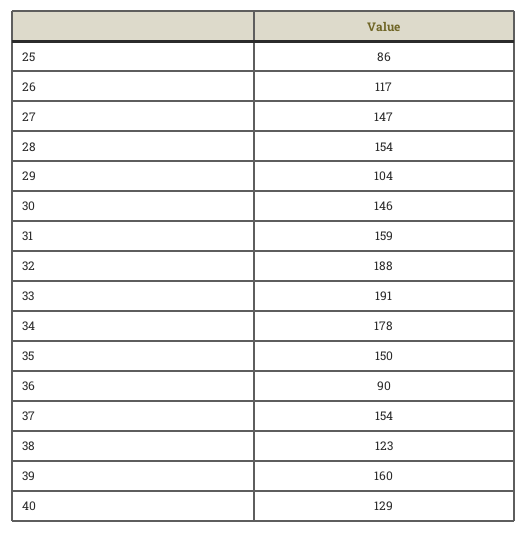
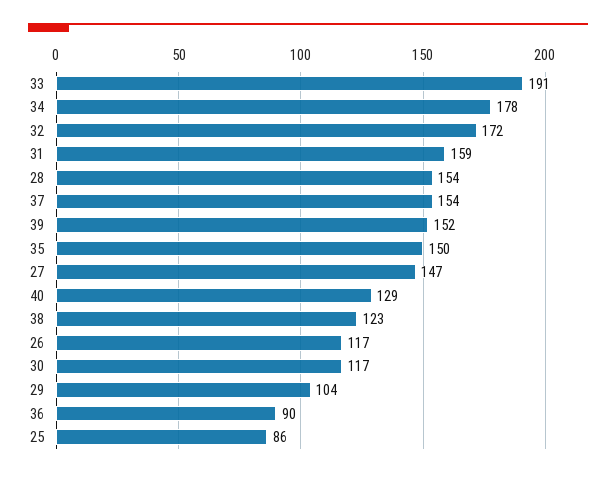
30: 146 -> 117
32: 188 -> 172
39: 160 -> 152

